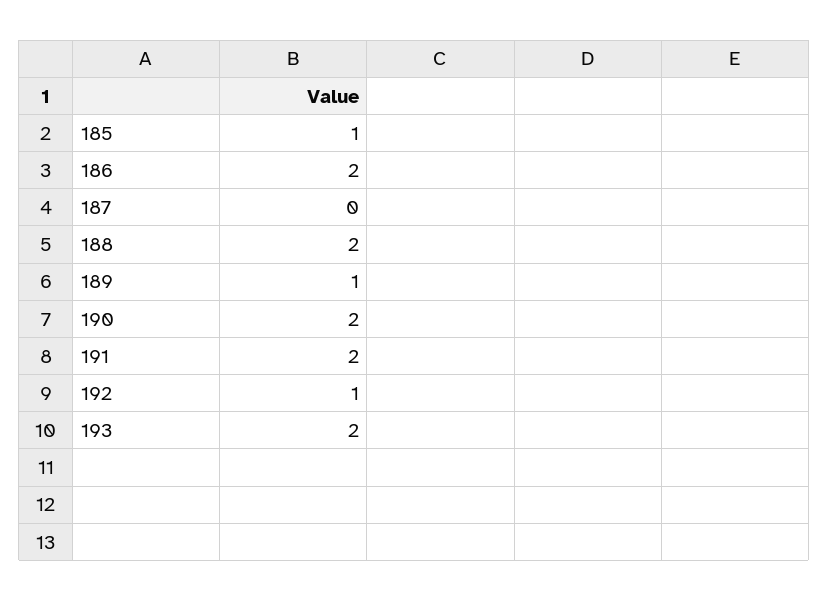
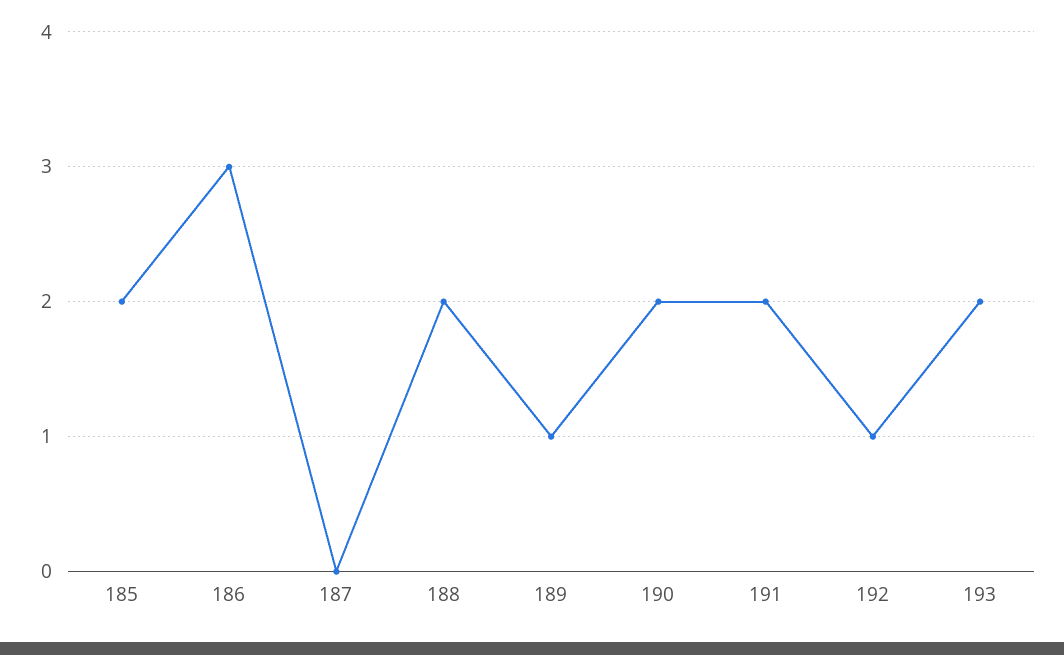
185: 1 -> 2
186: 2 -> 3

